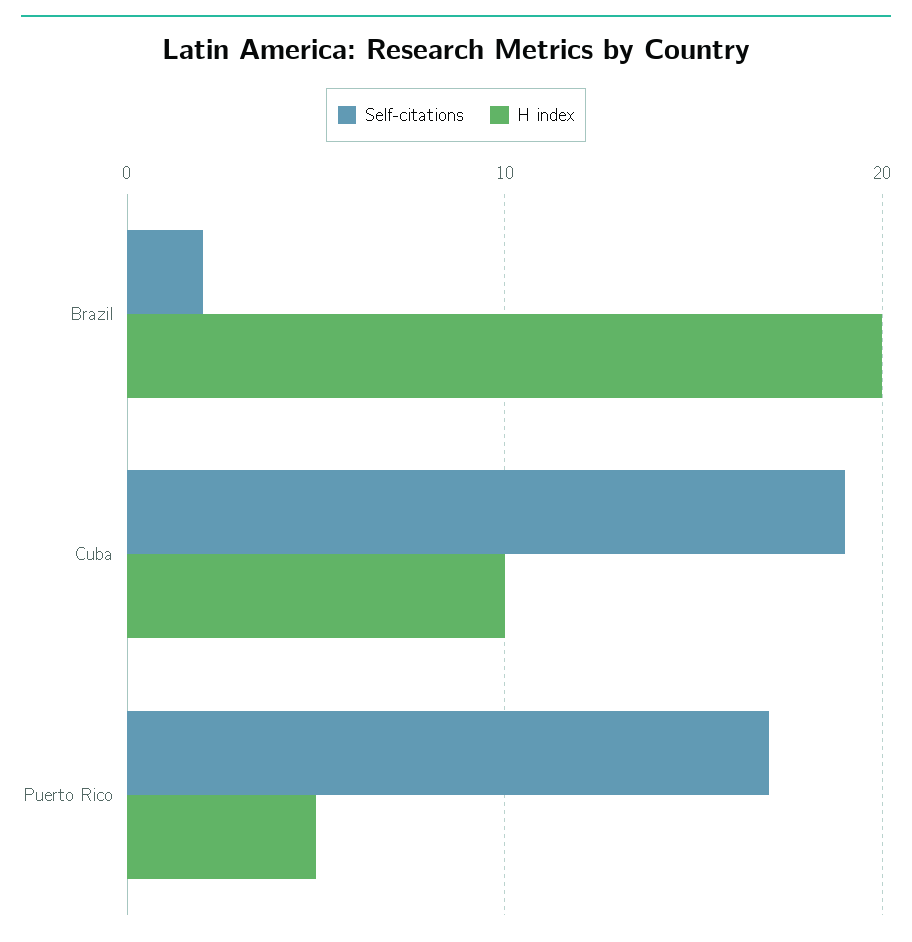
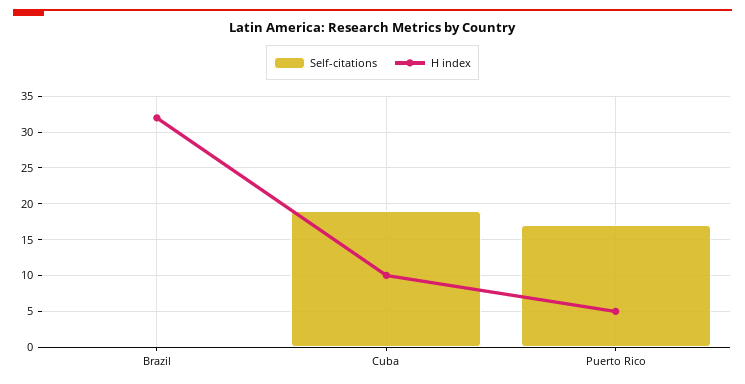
Self-citations, Brazil: 2 -> 0
H index, Brazil: 20 -> 32

